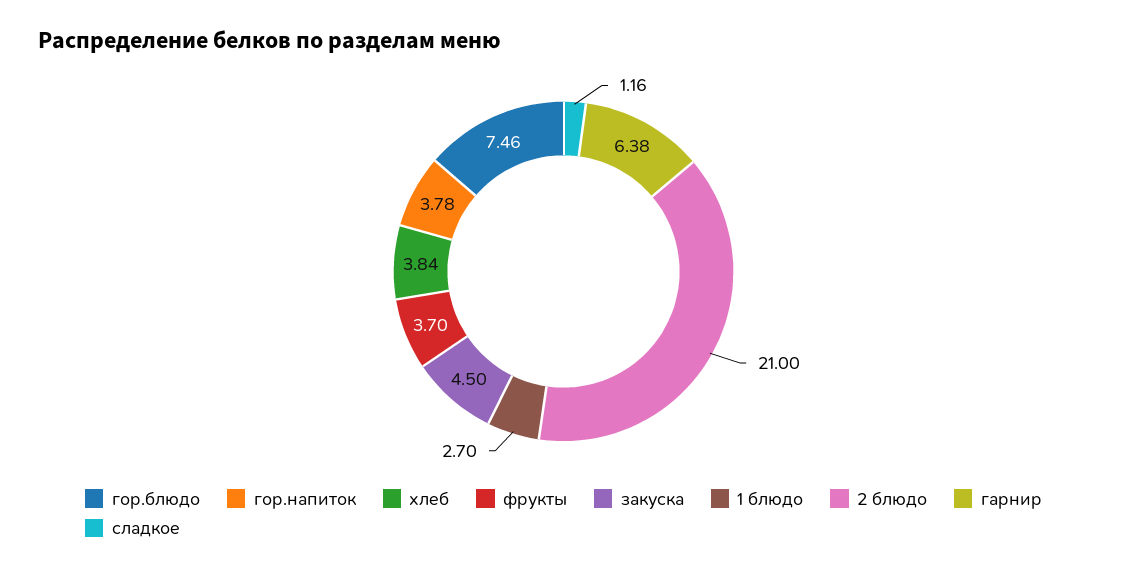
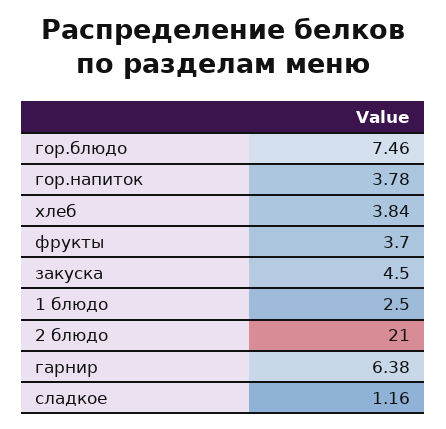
1 блюдо: 2.7 -> 2.5

